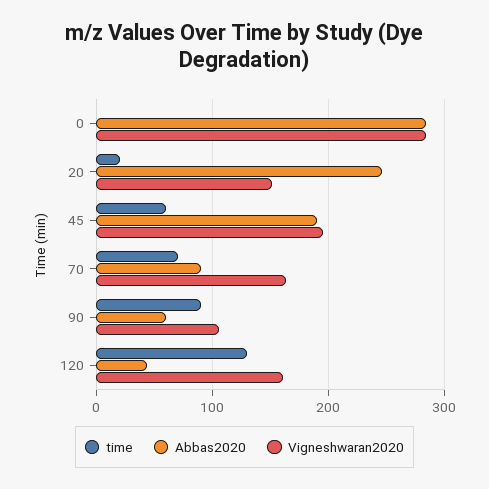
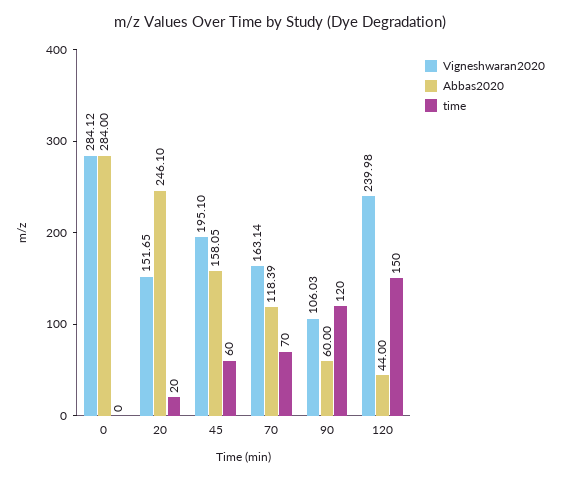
Abbas2020, 45: 190 -> 158.05
Abbas2020, 70: 90 -> 118.39
time, 90: 90 -> 120
time, 120: 130 -> 150
Vigneshwaran2020, 120: 160 -> 239.98

